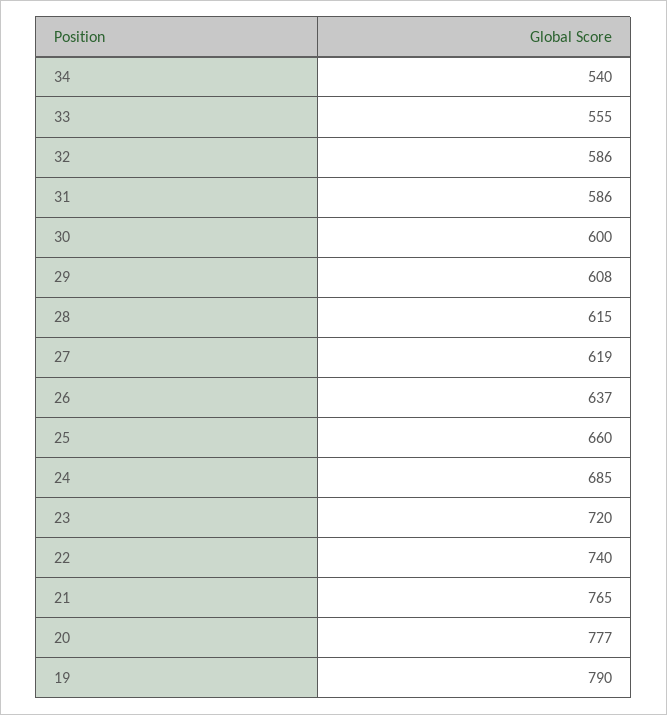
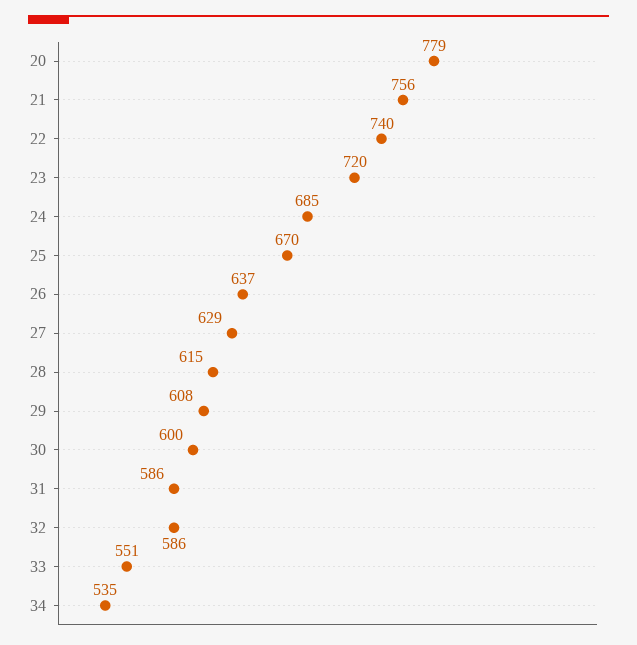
34: 540 -> 535
33: 555 -> 551
27: 619 -> 629
25: 660 -> 670
21: 765 -> 756
20: 777 -> 779
19: 790 -> none

